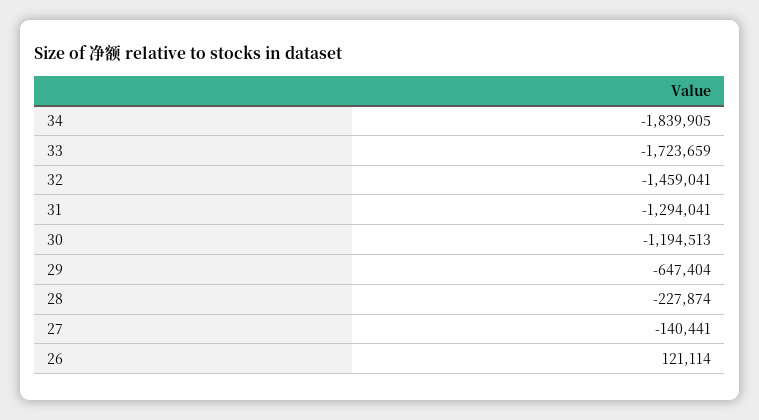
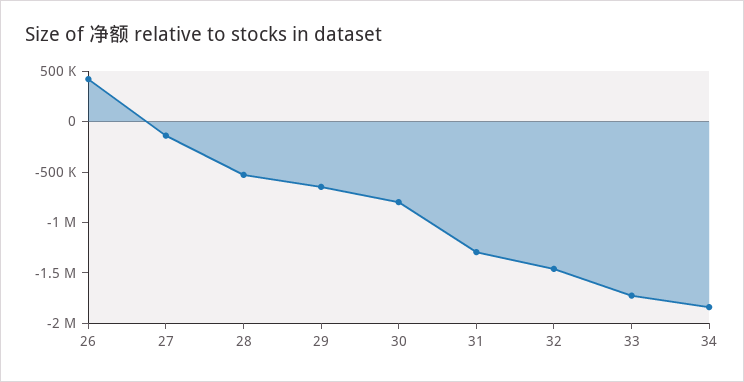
30: -1194513 -> -800000
28: -227874 -> -500000
26: 121114 -> 400000

